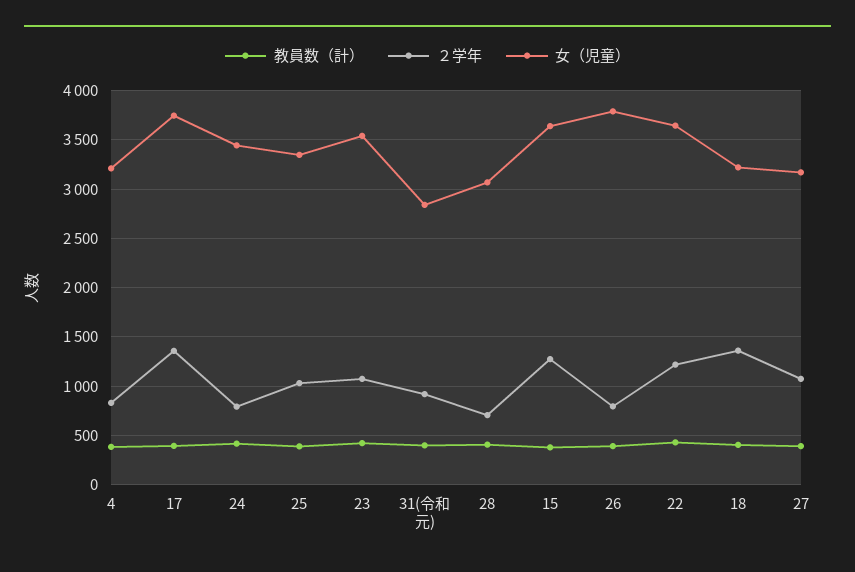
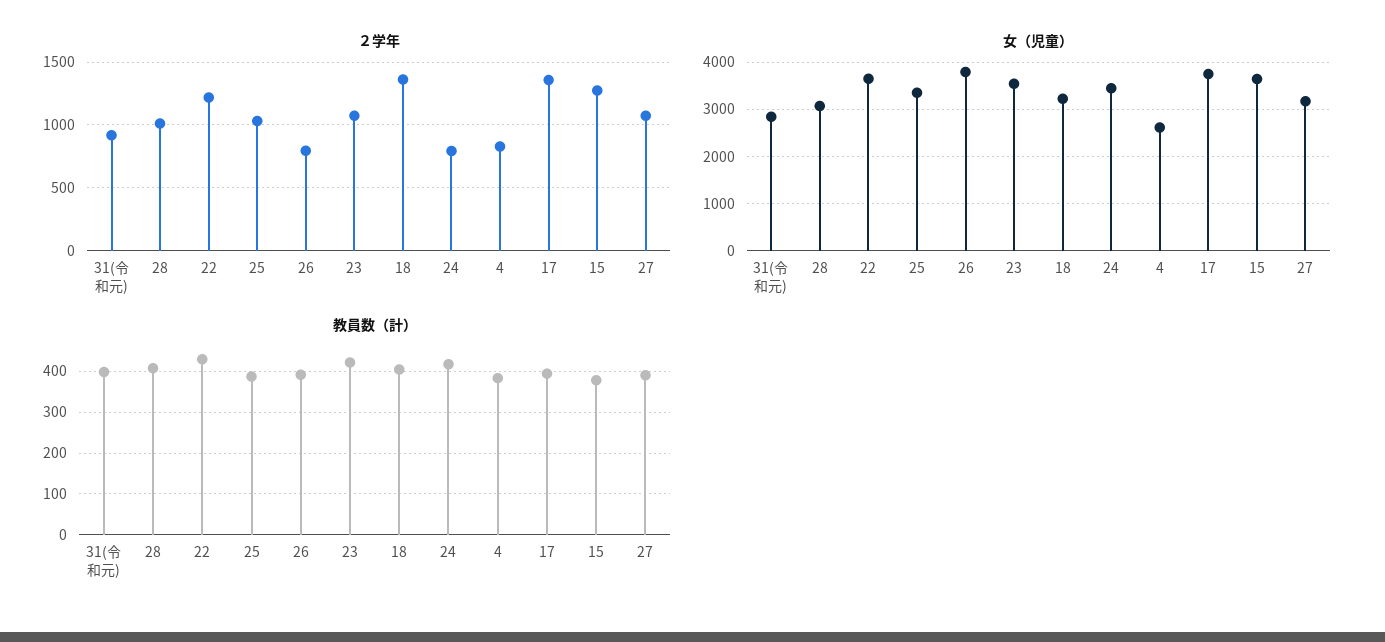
女（児童）, 4: 3200 -> 2600
２学年, 28: 700 -> 1000

